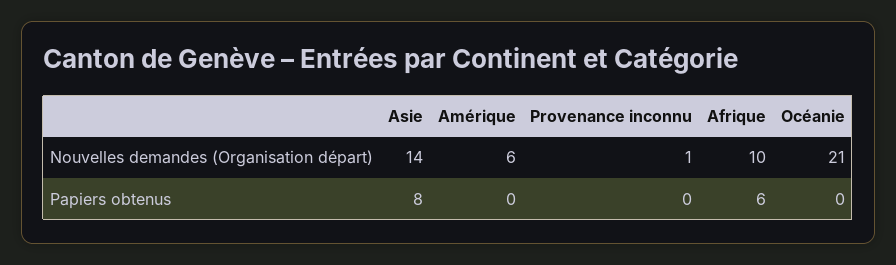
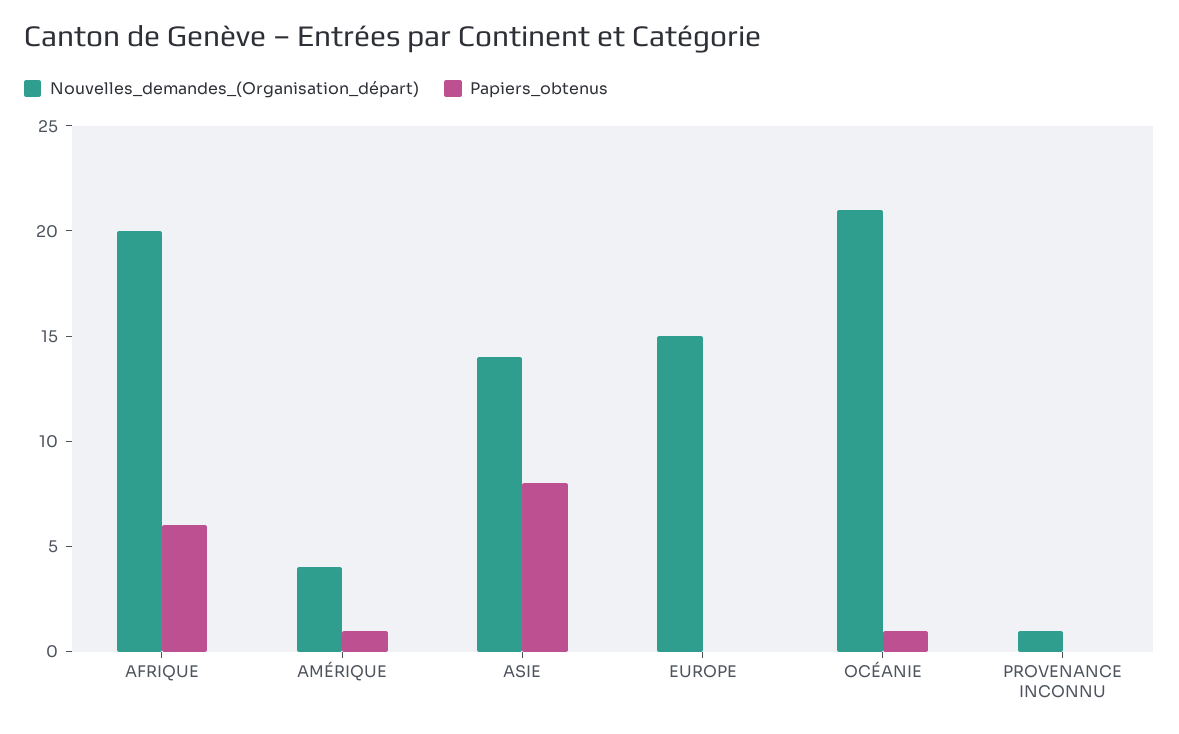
Nouvelles demandes (Organisation départ), Amérique: 6 -> 4
Nouvelles demandes (Organisation départ), Afrique: 10 -> 20
Papiers obtenus, Amérique: 0 -> 1
Papiers obtenus, Océanie: 0 -> 1
Nouvelles demandes (Organisation départ), EUROPE: none -> 15
Papiers obtenus, EUROPE: none -> 0

